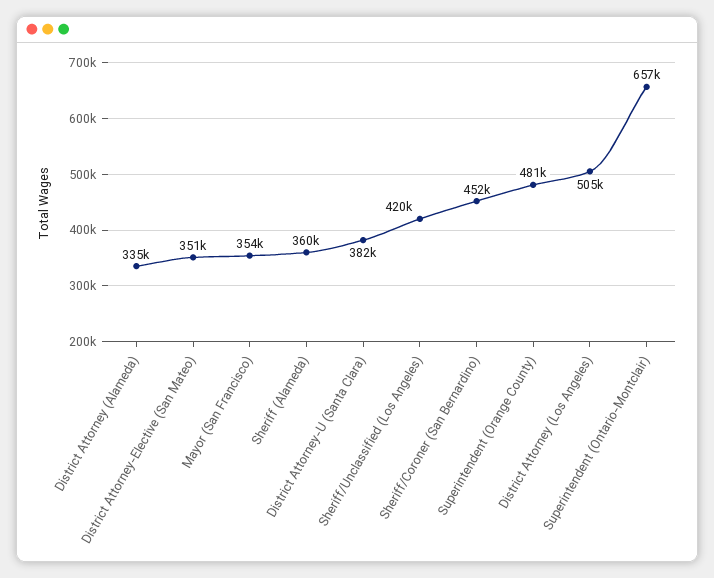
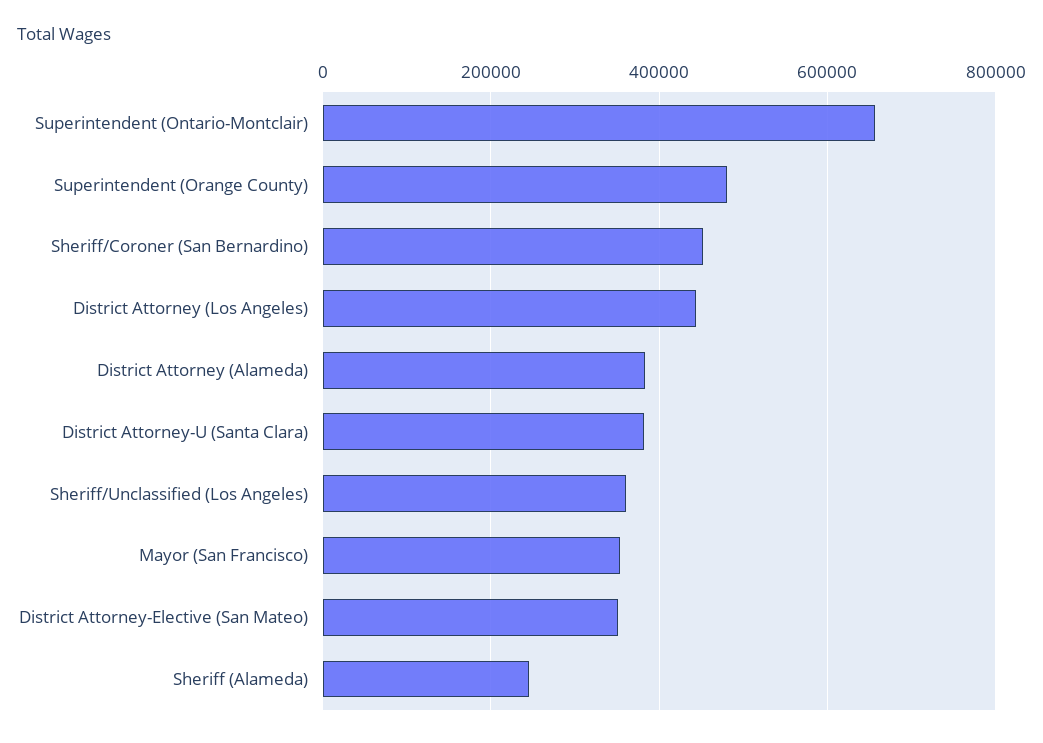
District Attorney (Alameda): 335000 -> 380000
Sheriff (Alameda): 360000 -> 240000
Sheriff/Unclassified (Los Angeles): 420000 -> 360000
District Attorney (Los Angeles): 505000 -> 440000

